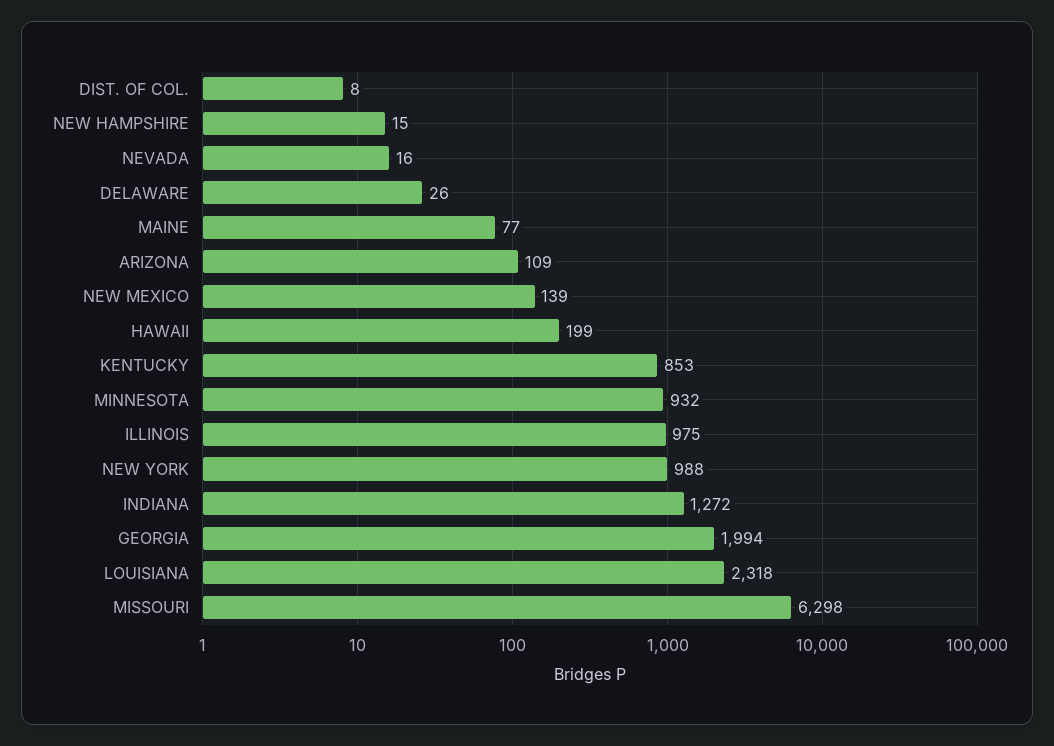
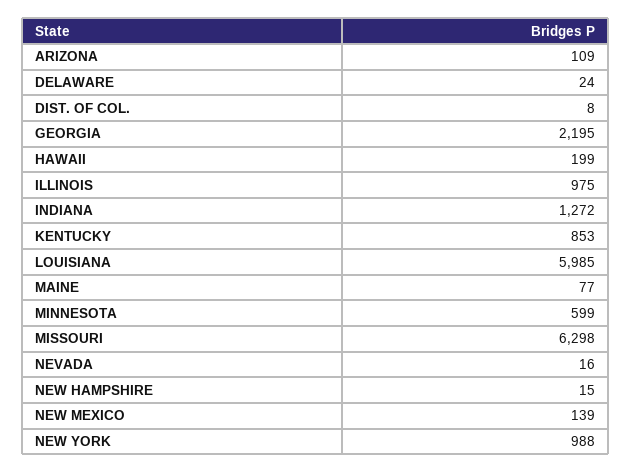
DELAWARE: 26 -> 24
MINNESOTA: 932 -> 599
GEORGIA: 1994 -> 2195
LOUISIANA: 2318 -> 5985

